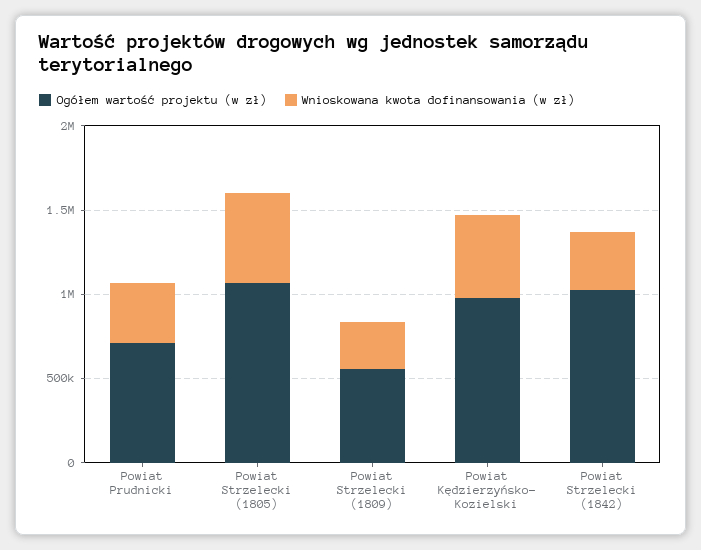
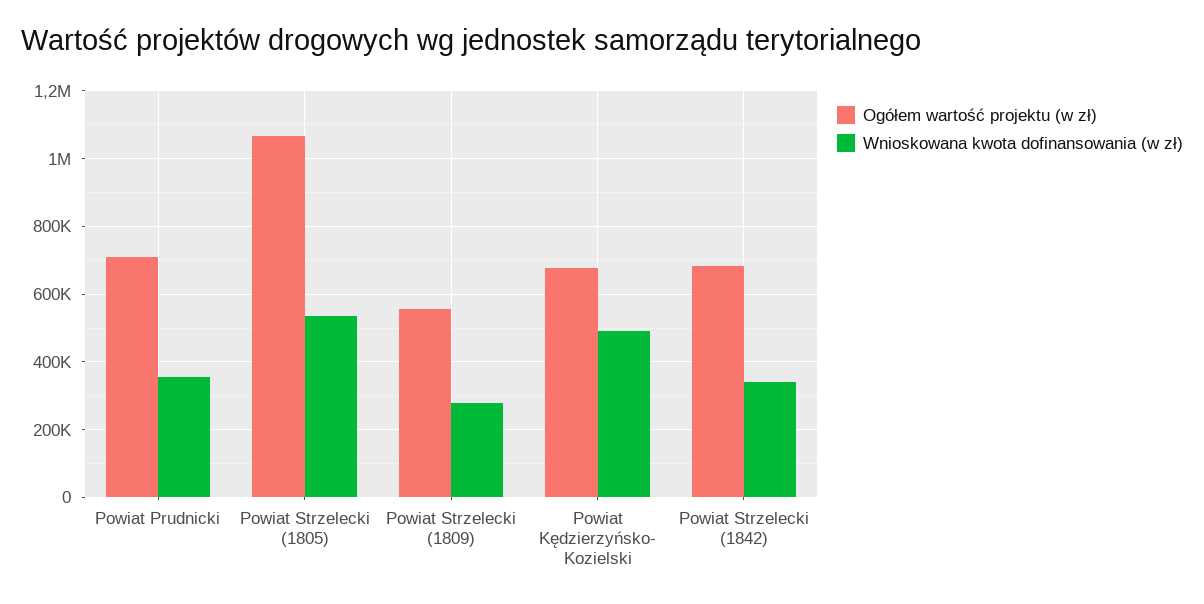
Ogółem wartość projektu (w zł), Powiat Kędzierzyńsko- Kozielski: 1000000 -> 680000
Ogółem wartość projektu (w zł), Powiat Strzelecki (1842): 1000000 -> 680000

